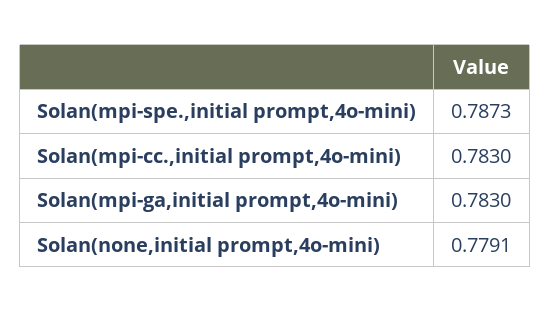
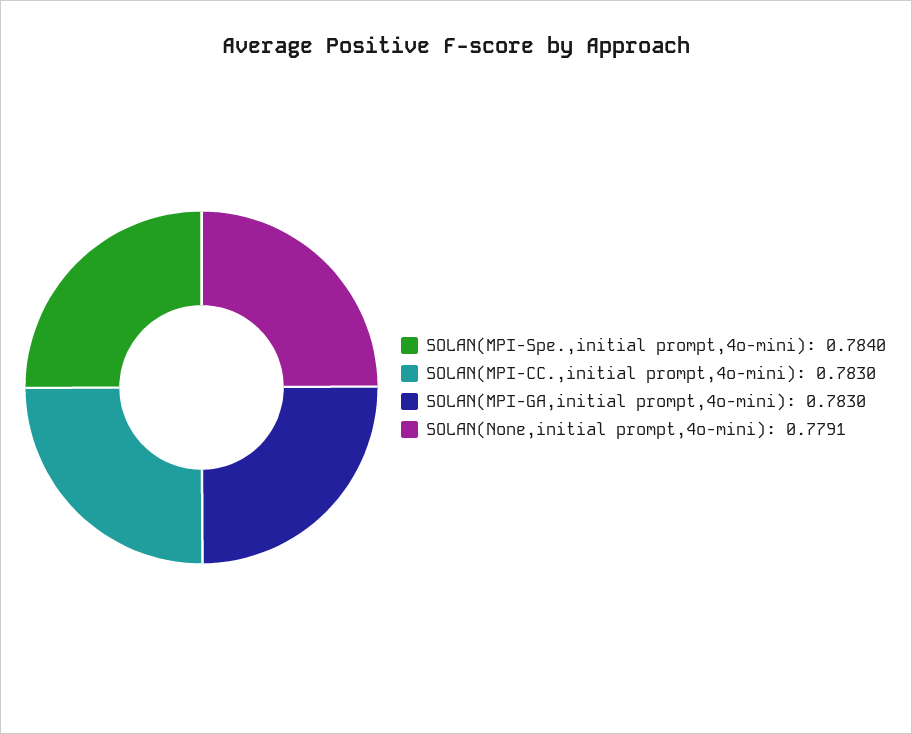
Solan(mpi-spe.,initial prompt,4o-mini): 0.7873 -> 0.784

